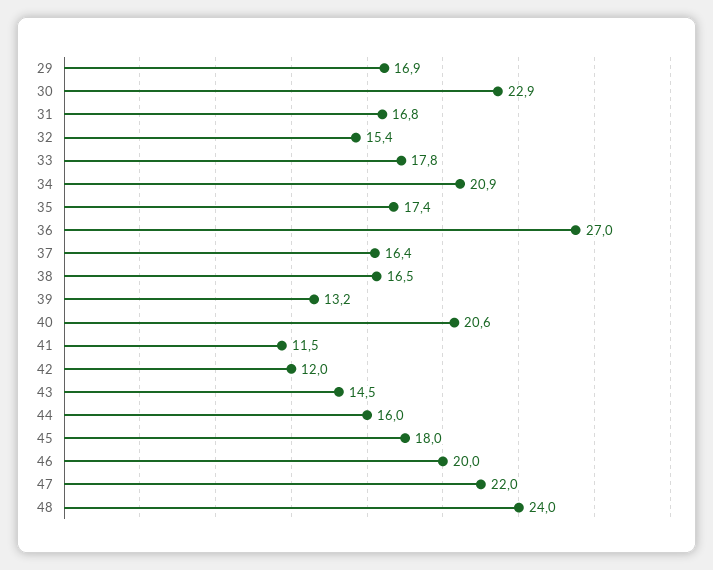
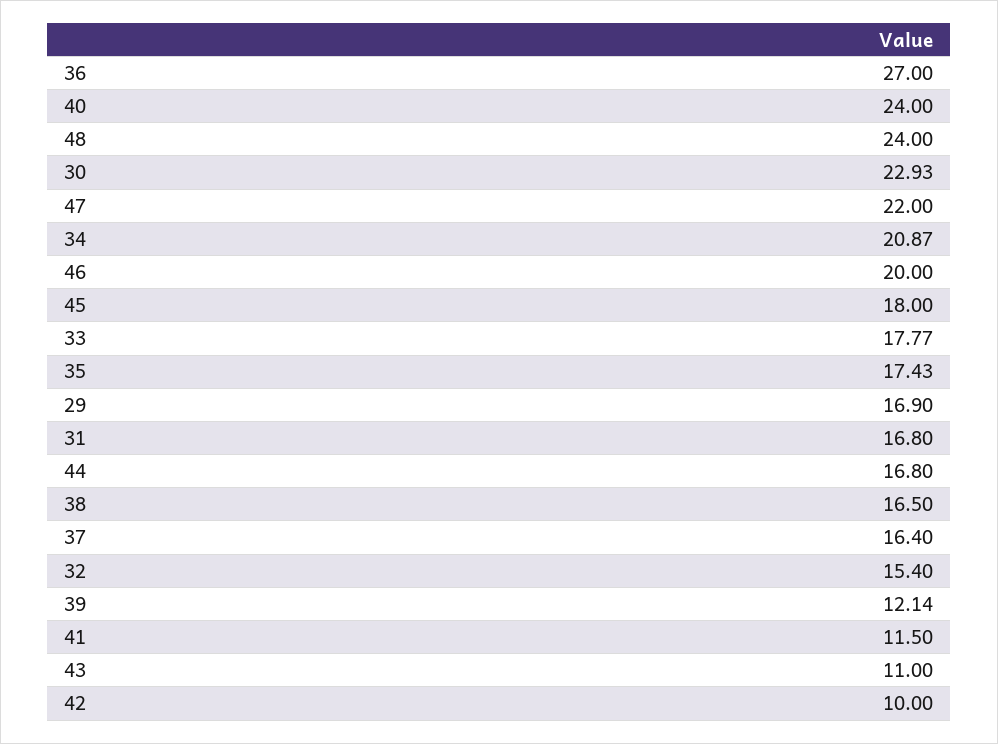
39: 13.2 -> 12.14
40: 20.6 -> 24
42: 12 -> 10
43: 14.5 -> 11
44: 16 -> 16.8

